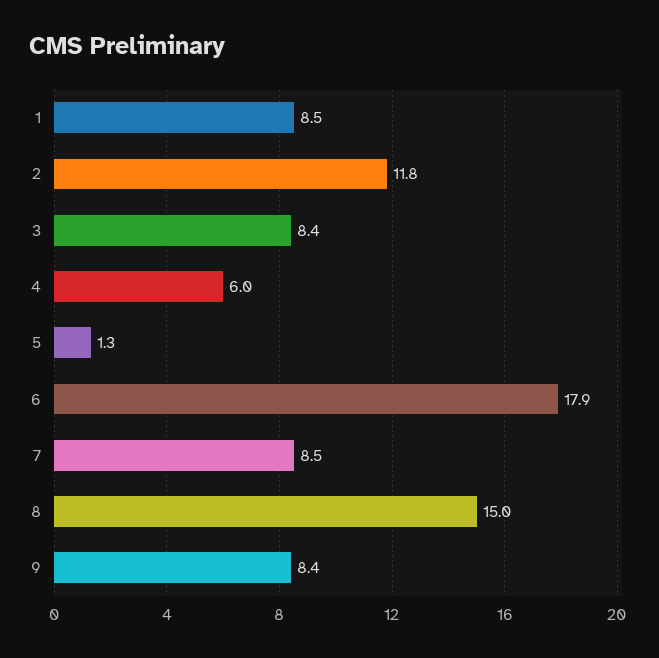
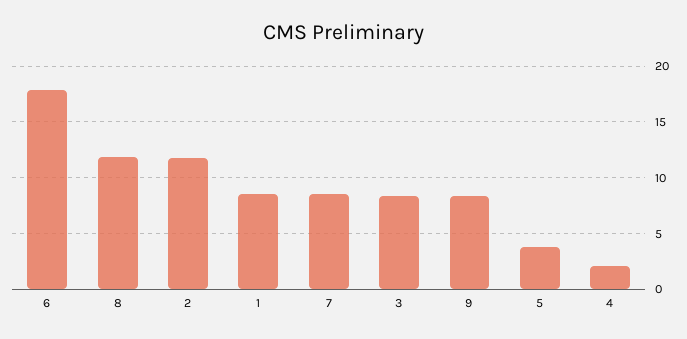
4: 6 -> 2
5: 1.3 -> 4
8: 15 -> 12

